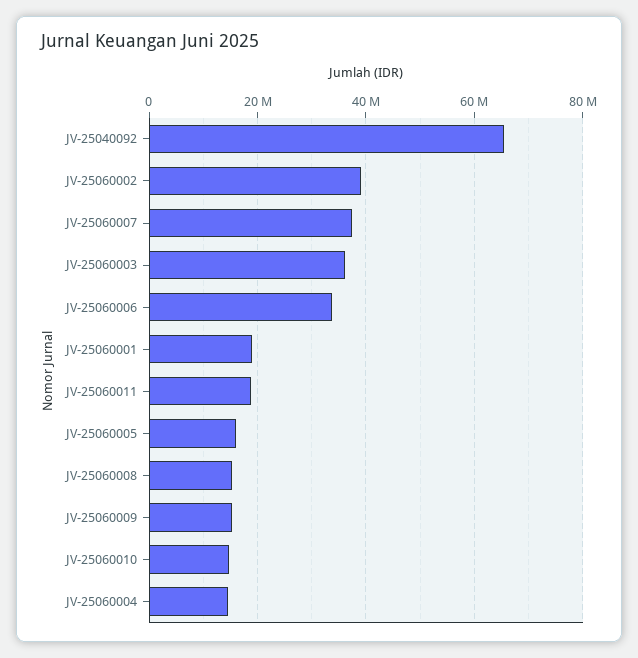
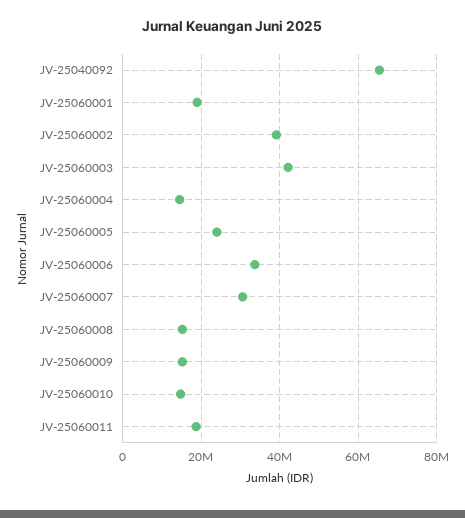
JV-25060007: 38000000 -> 30000000
JV-25060003: 36000000 -> 42000000
JV-25060005: 16000000 -> 24000000

